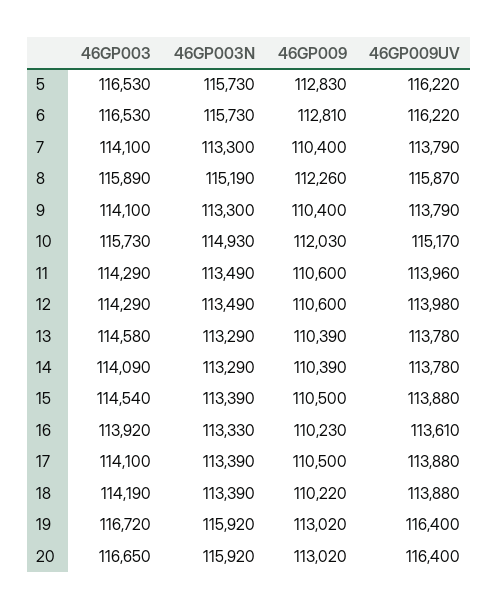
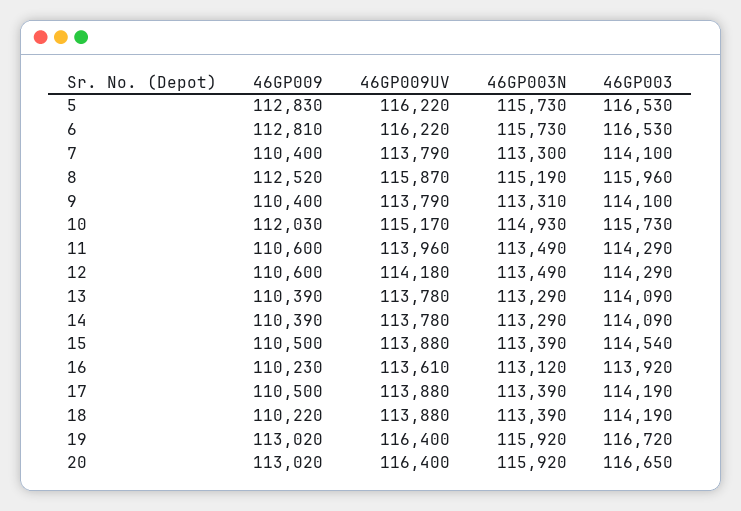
46GP003, 8: 115890 -> 115960
46GP009, 8: 112260 -> 112520
46GP003N, 9: 113300 -> 113310
46GP009UV, 12: 113980 -> 114180
46GP003, 13: 114580 -> 114090
46GP003N, 16: 113330 -> 113120
46GP003, 17: 114100 -> 114190

